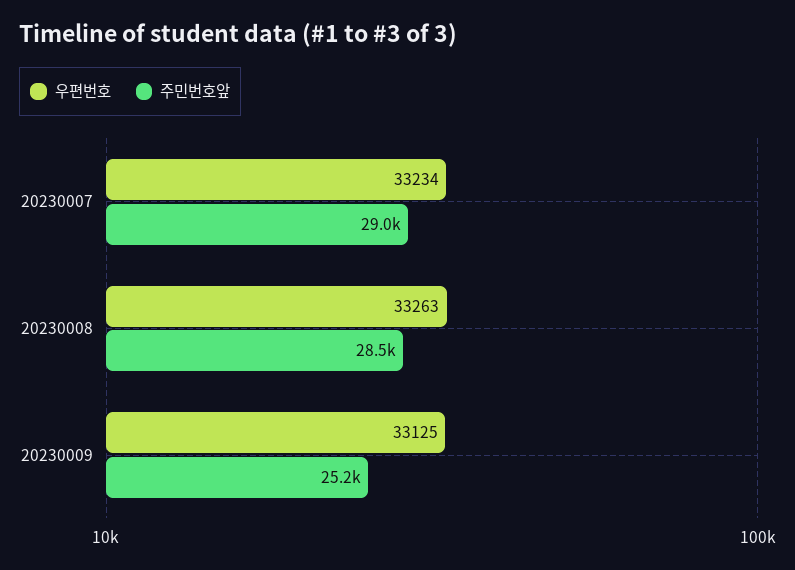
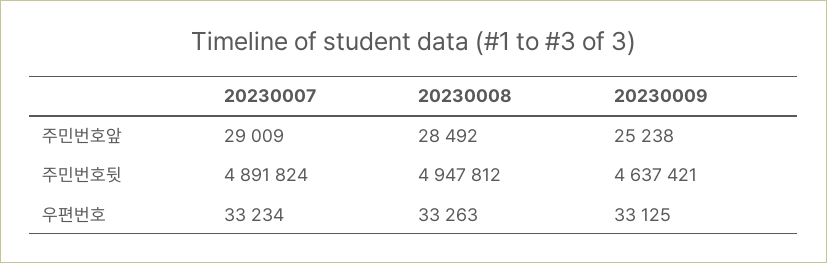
주민번호뒷, 20230007: none -> 4891824
주민번호뒷, 20230008: none -> 4947812
주민번호뒷, 20230009: none -> 4637421

